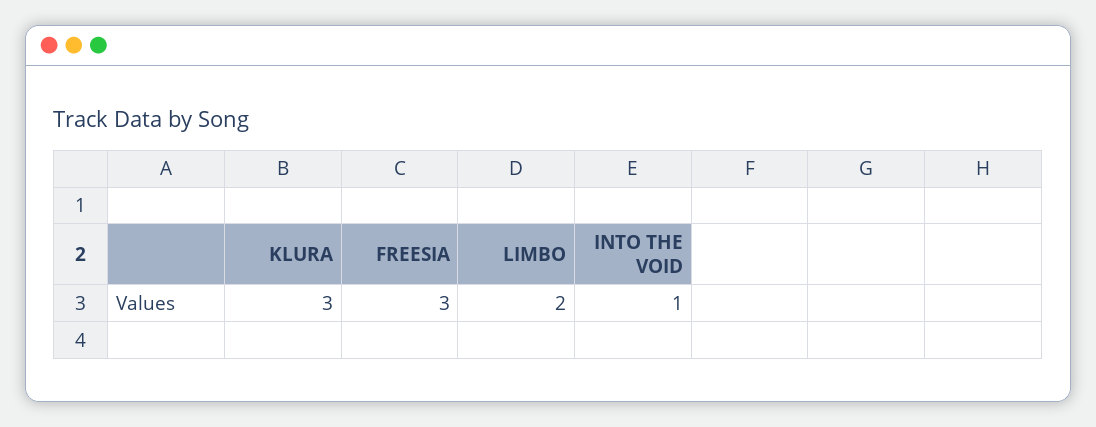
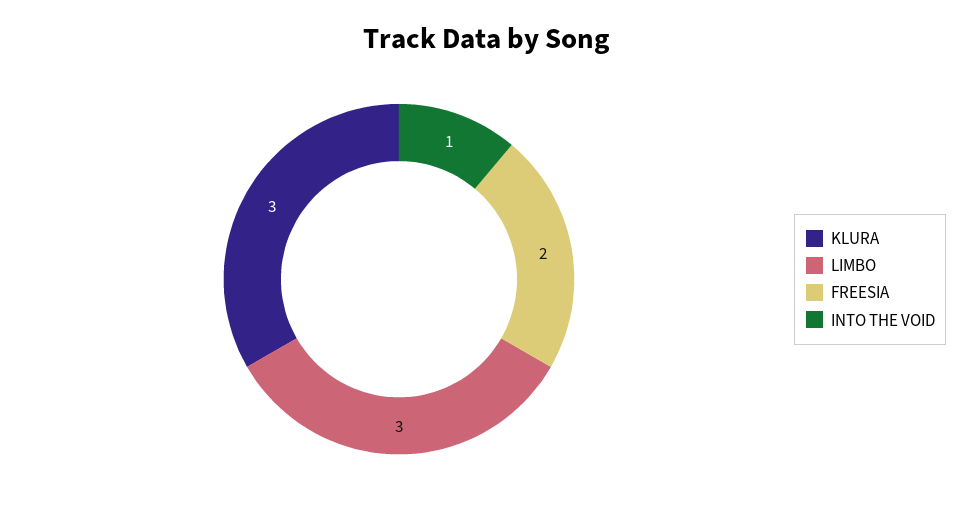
FREESIA: 3 -> 2
LIMBO: 2 -> 3

